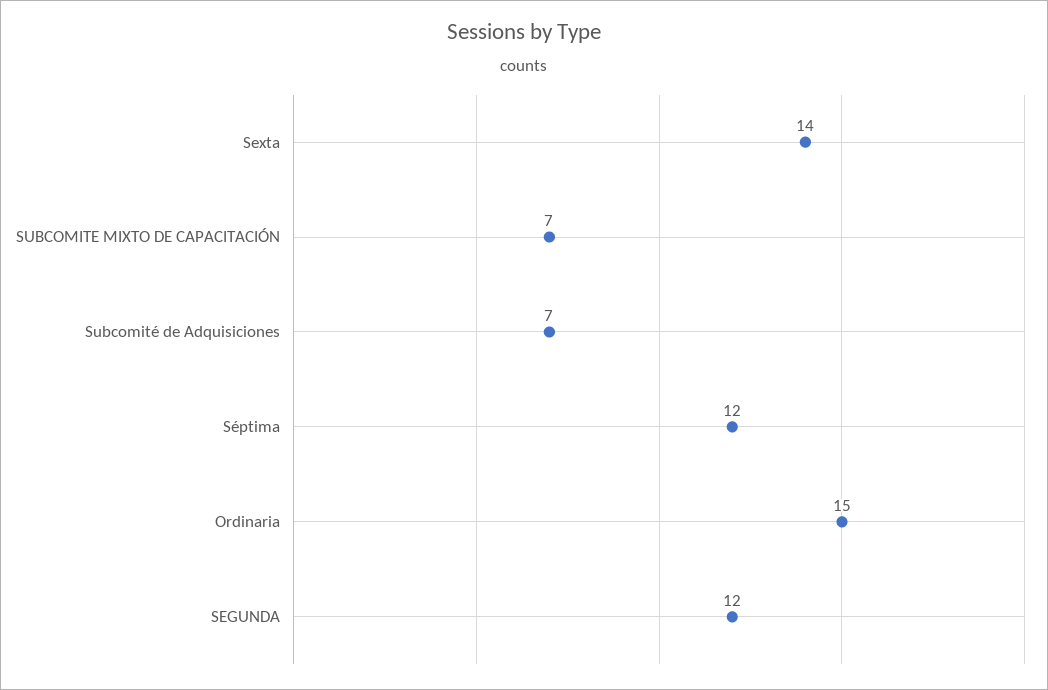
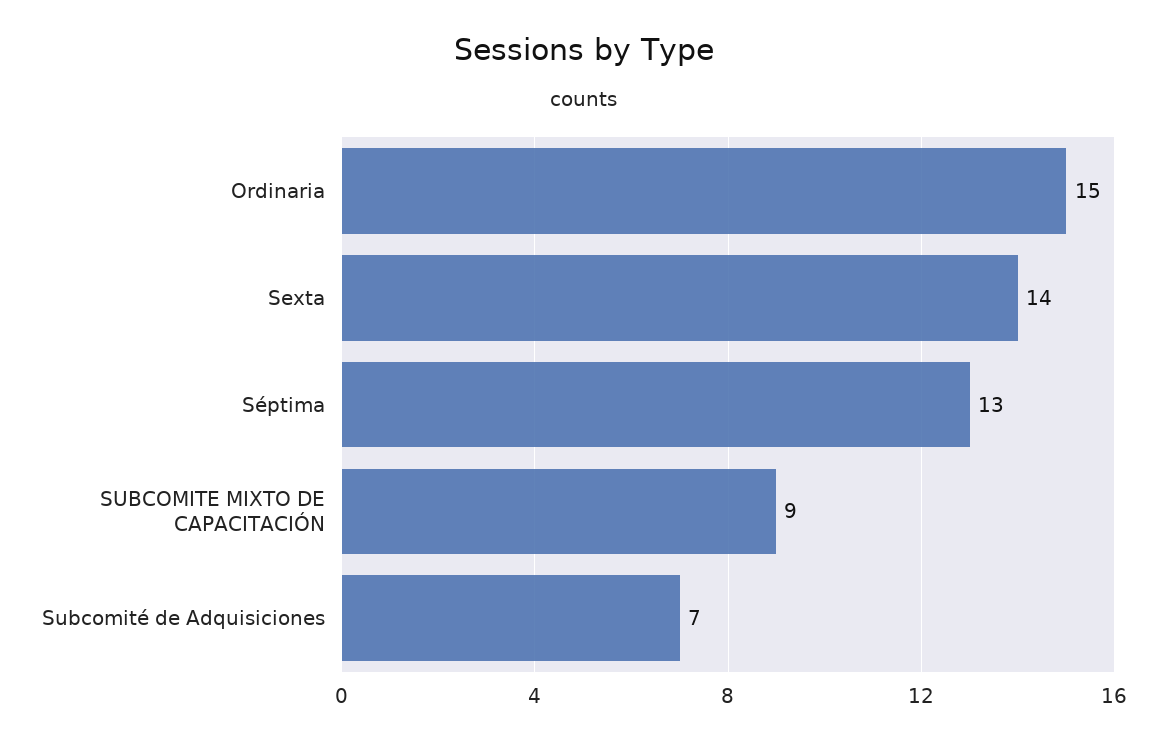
SUBCOMITE MIXTO DE CAPACITACIÓN: 7 -> 9
Séptima: 12 -> 13
SEGUNDA: 12 -> none

